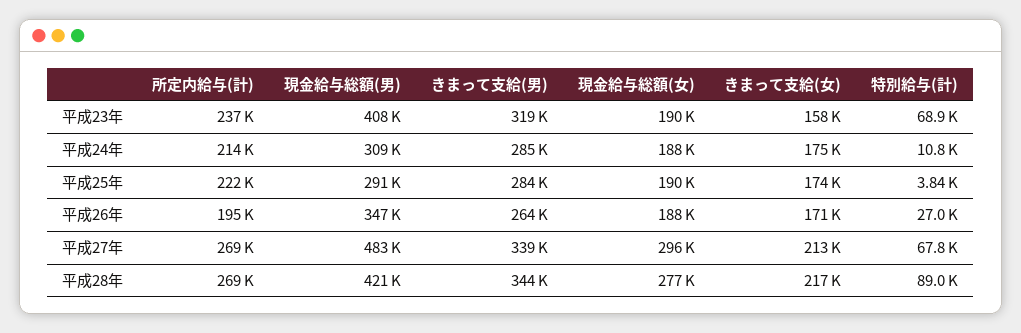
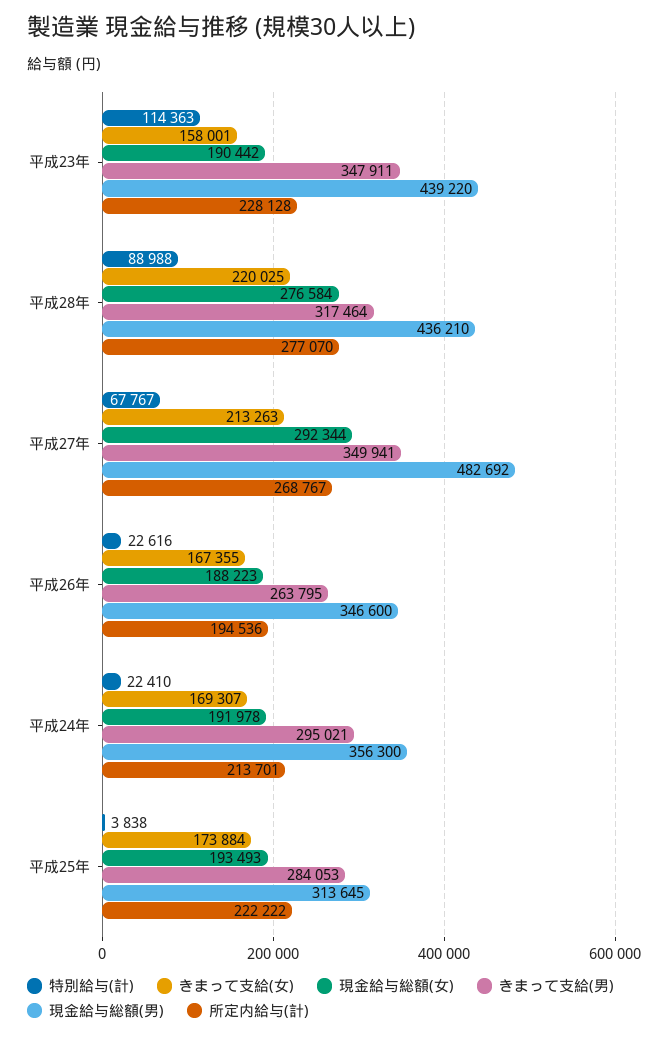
所定内給与(計), 平成23年: 237000 -> 228128
現金給与総額(男), 平成23年: 408000 -> 439220
きまって支給(男), 平成23年: 319000 -> 347911
特別給与(計), 平成23年: 68900 -> 114363
現金給与総額(男), 平成24年: 309000 -> 356300
きまって支給(男), 平成24年: 285000 -> 295021
現金給与総額(女), 平成24年: 188000 -> 191978
きまって支給(女), 平成24年: 175000 -> 169307
特別給与(計), 平成24年: 10800 -> 22410
現金給与総額(男), 平成25年: 291000 -> 313645
現金給与総額(女), 平成25年: 190000 -> 193493
きまって支給(女), 平成26年: 171000 -> 167355
特別給与(計), 平成26年: 27000 -> 22616
きまって支給(男), 平成27年: 339000 -> 349941
現金給与総額(女), 平成27年: 296000 -> 292344
所定内給与(計), 平成28年: 269000 -> 277070
現金給与総額(男), 平成28年: 421000 -> 436210
きまって支給(男), 平成28年: 344000 -> 317464
きまって支給(女), 平成28年: 217000 -> 220025

